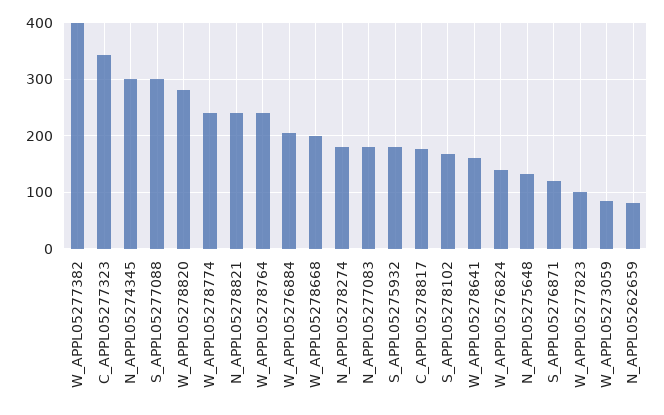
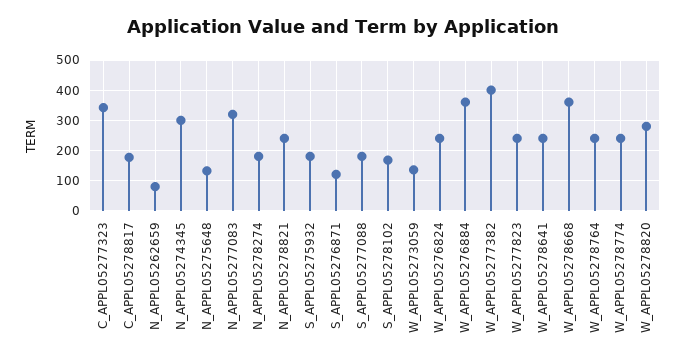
S_APPL05277088: 300 -> 180
W_APPL05276884: 200 -> 360
W_APPL05278668: 200 -> 360
N_APPL05277083: 180 -> 320
W_APPL05278641: 160 -> 240
W_APPL05276824: 140 -> 240
W_APPL05277823: 100 -> 240
W_APPL05273059: 80 -> 140

